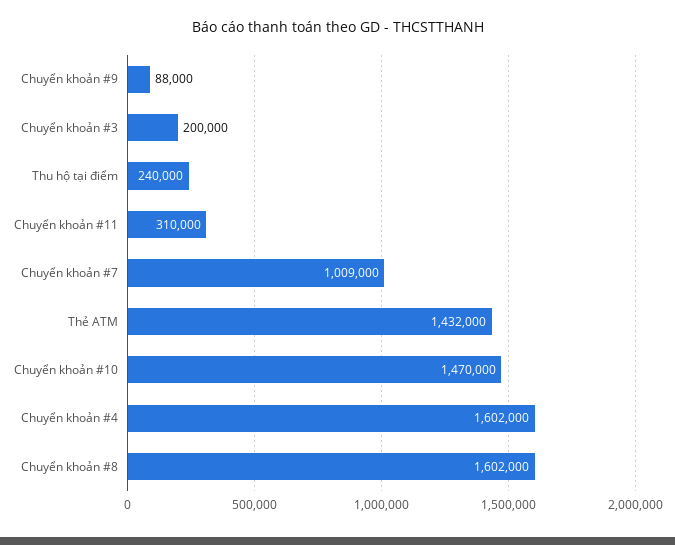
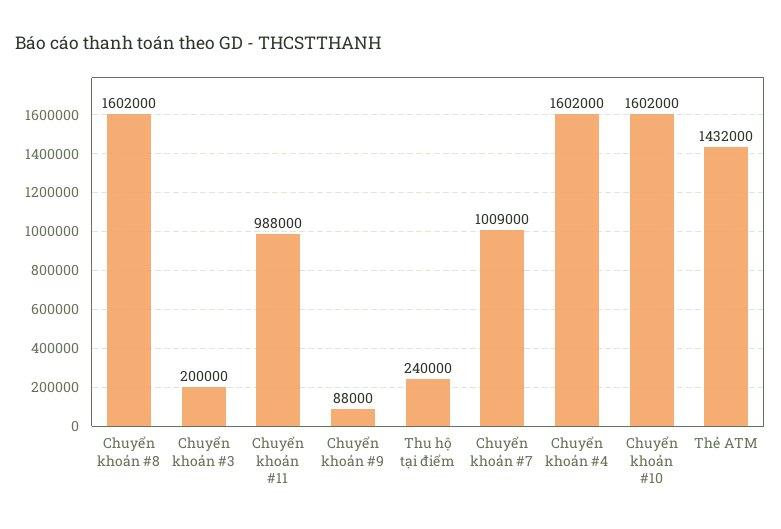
Chuyển khoản #11: 310000 -> 988000
Chuyển khoản #10: 1470000 -> 1602000

